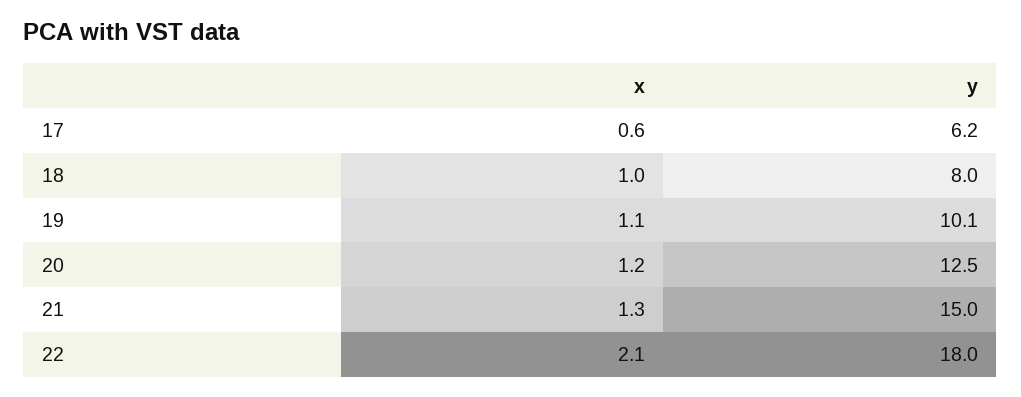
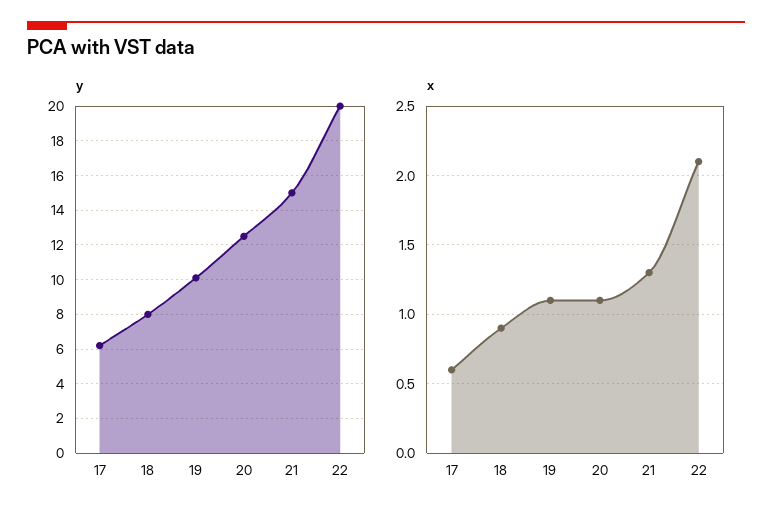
x, 18: 1 -> 0.9
x, 20: 1.2 -> 1.1
y, 22: 18 -> 20

